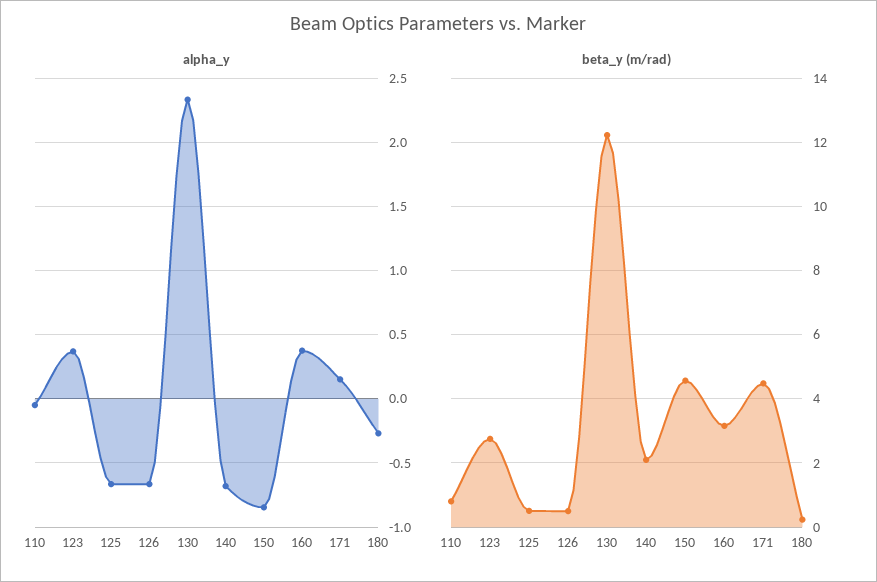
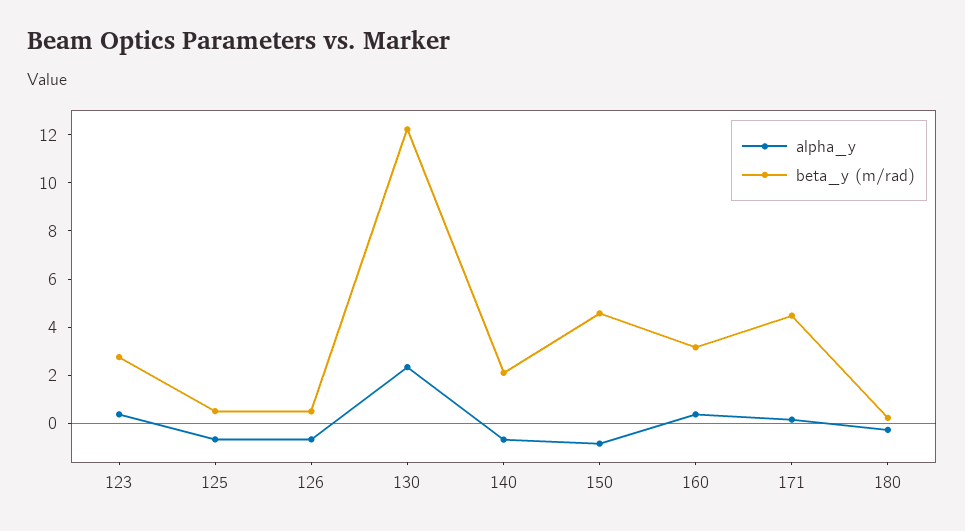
alpha_y, 110: -0.05 -> none
beta_y (m/rad), 110: 0.8 -> none

